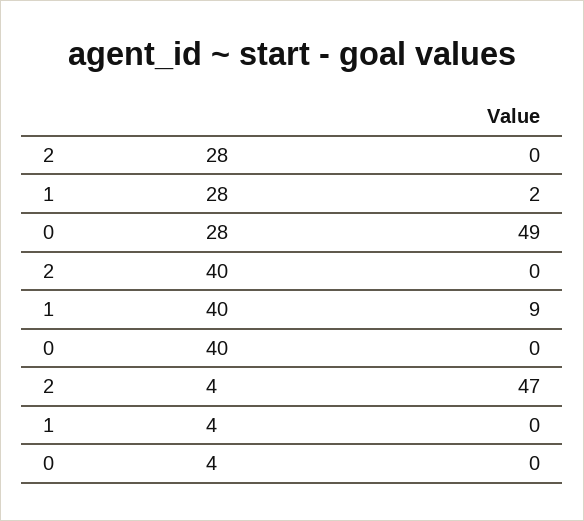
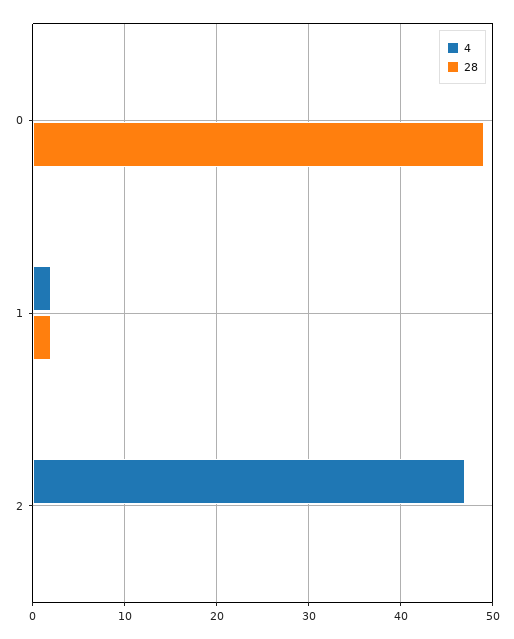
40, 2: 0 -> none
40, 1: 9 -> none
40, 0: 0 -> none
4, 1: 0 -> 2

